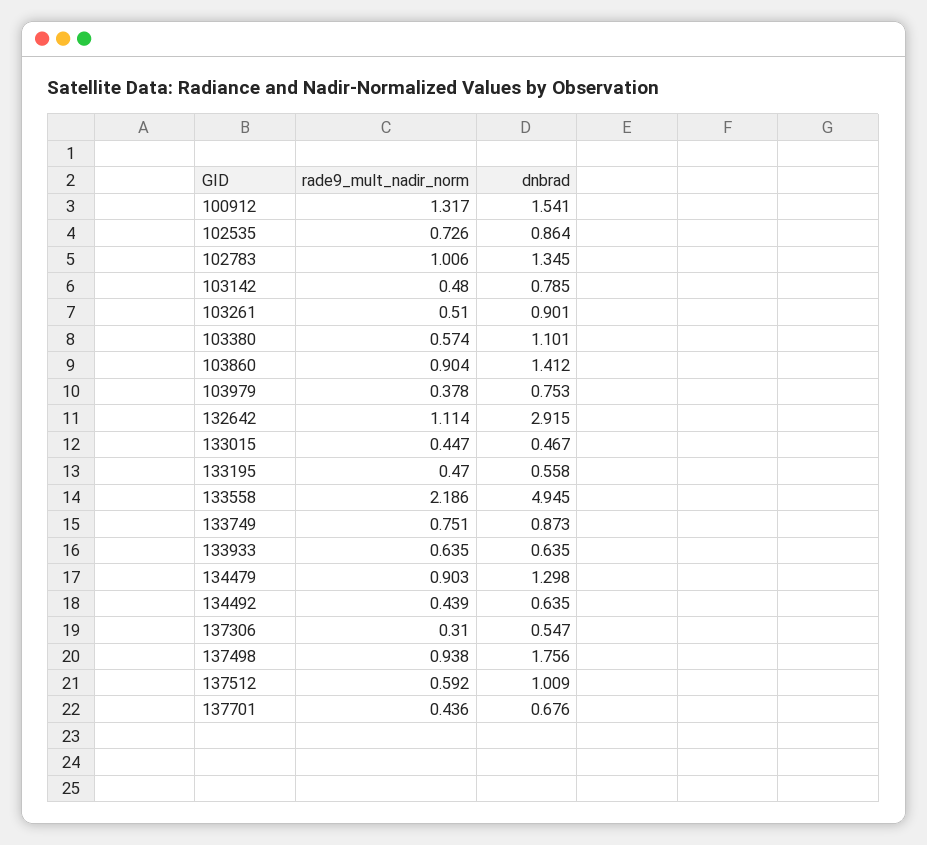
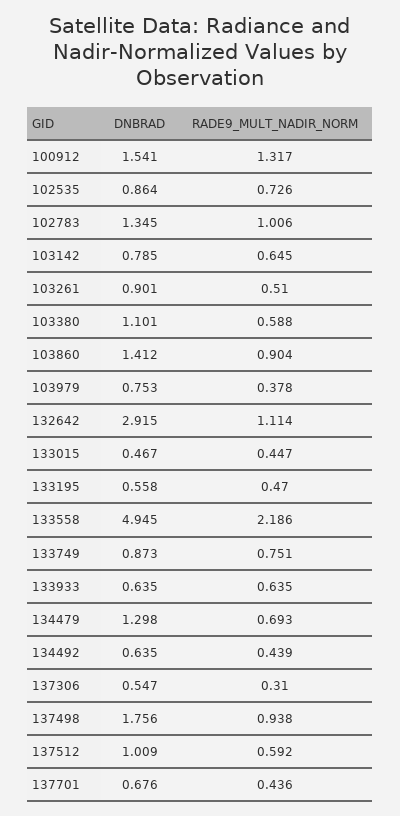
rade9_mult_nadir_norm, 103142: 0.48 -> 0.645
rade9_mult_nadir_norm, 103380: 0.574 -> 0.588
rade9_mult_nadir_norm, 134479: 0.903 -> 0.693

